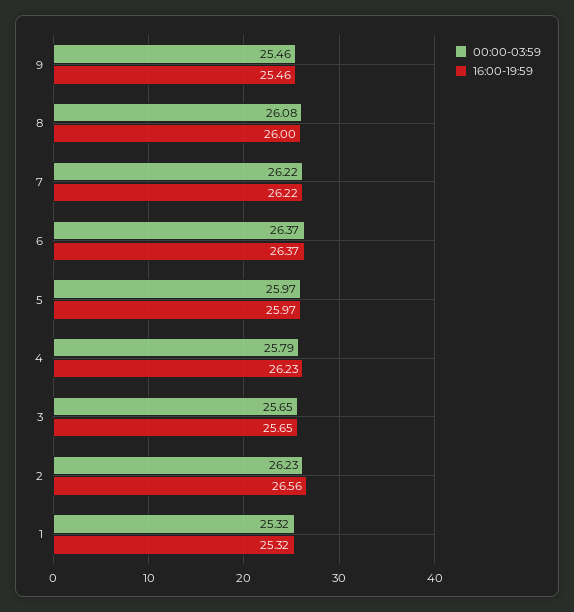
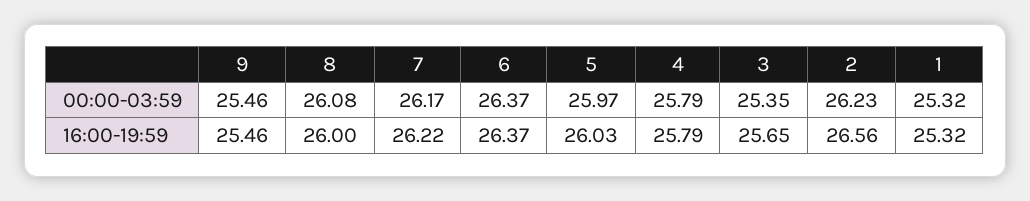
00:00-03:59, 7: 26.22 -> 26.17
16:00-19:59, 5: 25.97 -> 26.03
16:00-19:59, 4: 26.23 -> 25.79
00:00-03:59, 3: 25.65 -> 25.35

